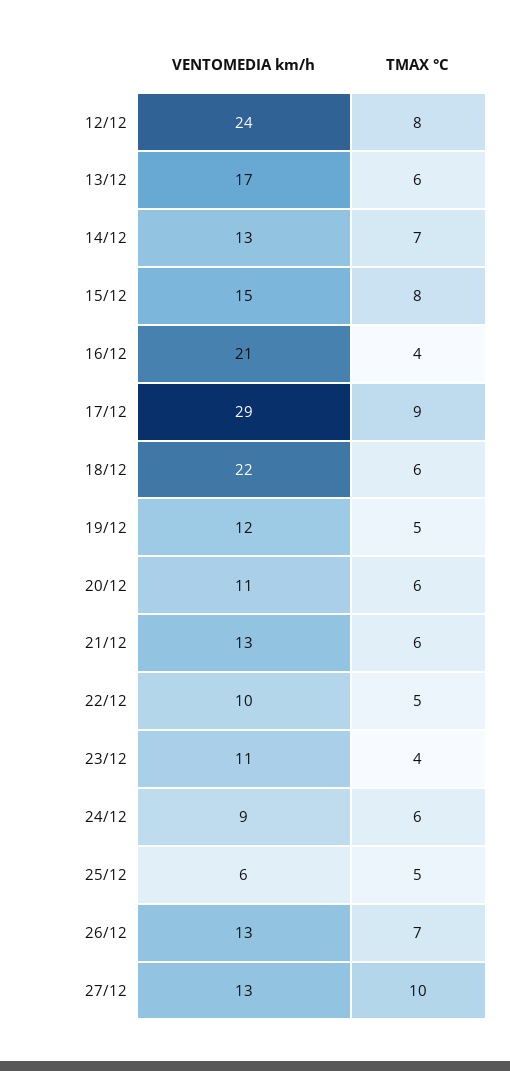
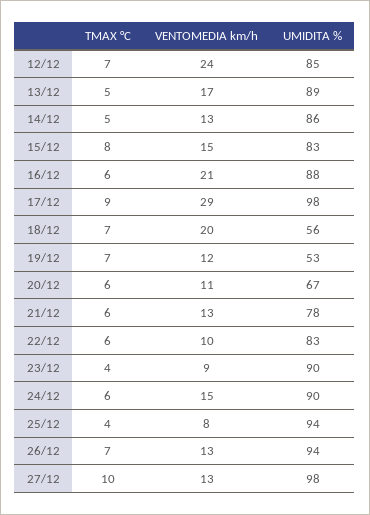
TMAX °C, 12/12: 8 -> 7
TMAX °C, 13/12: 6 -> 5
TMAX °C, 14/12: 7 -> 5
TMAX °C, 16/12: 4 -> 6
VENTOMEDIA km/h, 18/12: 22 -> 20
TMAX °C, 18/12: 6 -> 7
TMAX °C, 19/12: 5 -> 7
TMAX °C, 22/12: 5 -> 6
VENTOMEDIA km/h, 23/12: 11 -> 9
VENTOMEDIA km/h, 24/12: 9 -> 15
VENTOMEDIA km/h, 25/12: 6 -> 8
TMAX °C, 25/12: 5 -> 4
UMIDITA %, 12/12: none -> 85
UMIDITA %, 13/12: none -> 89
UMIDITA %, 14/12: none -> 86
UMIDITA %, 15/12: none -> 83
UMIDITA %, 16/12: none -> 88
UMIDITA %, 17/12: none -> 98
UMIDITA %, 18/12: none -> 56
UMIDITA %, 19/12: none -> 53
UMIDITA %, 20/12: none -> 67
UMIDITA %, 21/12: none -> 78
UMIDITA %, 22/12: none -> 83
UMIDITA %, 23/12: none -> 90
UMIDITA %, 24/12: none -> 90
UMIDITA %, 25/12: none -> 94
UMIDITA %, 26/12: none -> 94
UMIDITA %, 27/12: none -> 98

